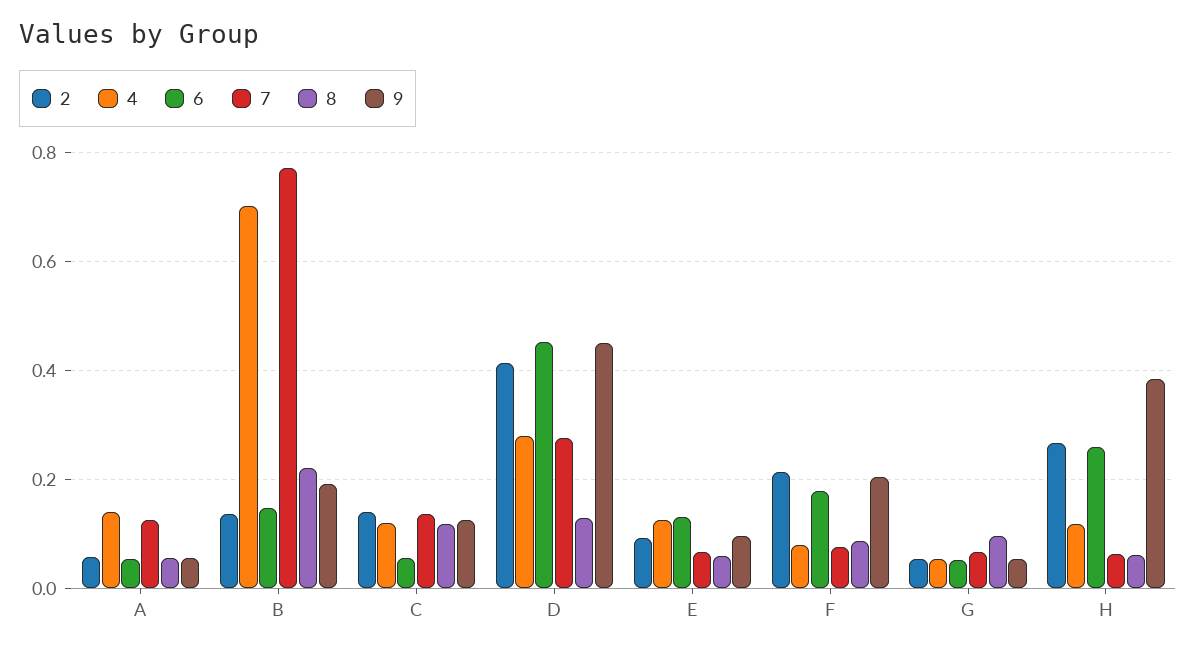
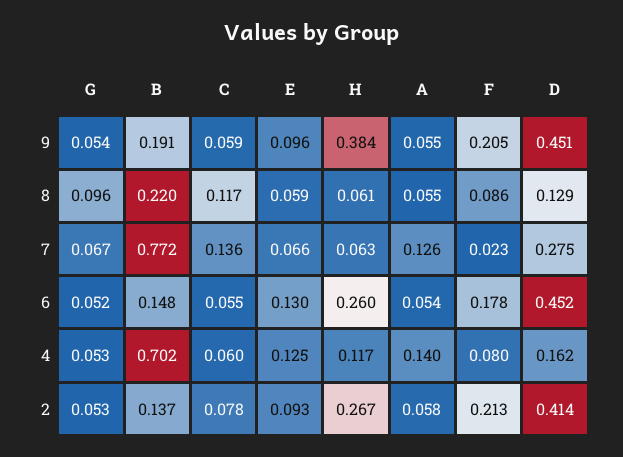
2, C: 0.14 -> 0.078
4, C: 0.12 -> 0.06
9, C: 0.12 -> 0.059
4, D: 0.28 -> 0.162
7, F: 0.08 -> 0.023

